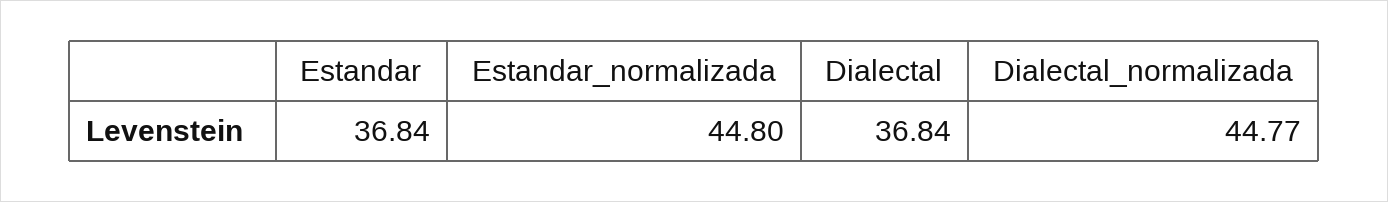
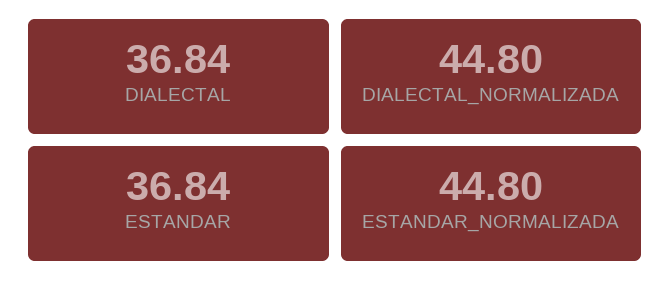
Dialectal_normalizada: 44.77 -> 44.8

